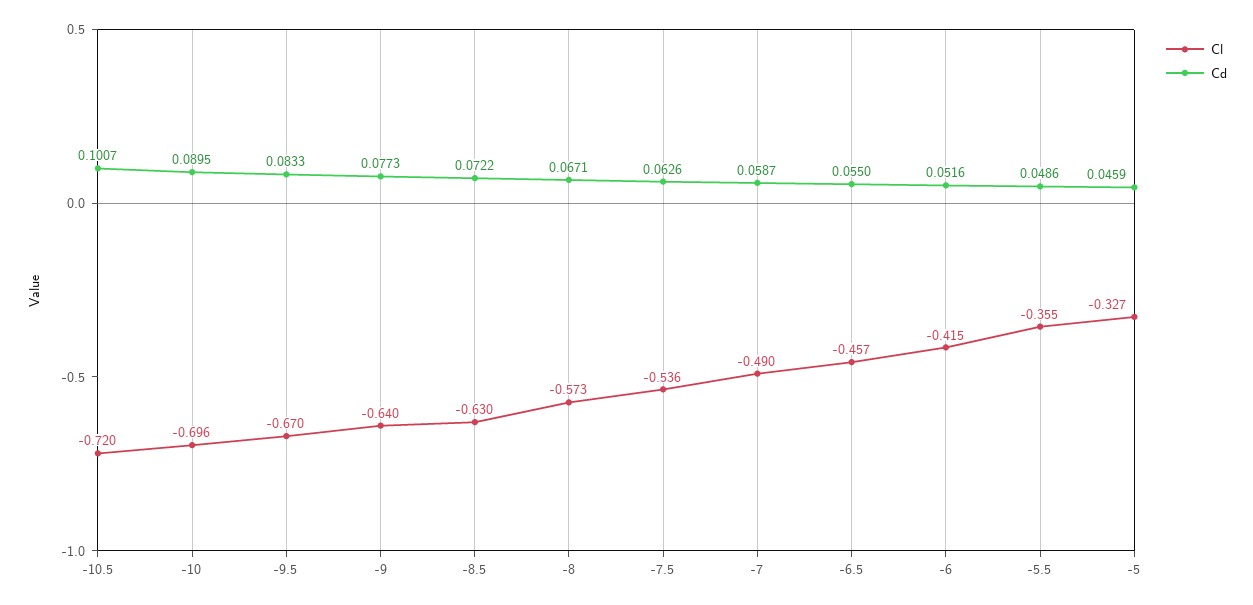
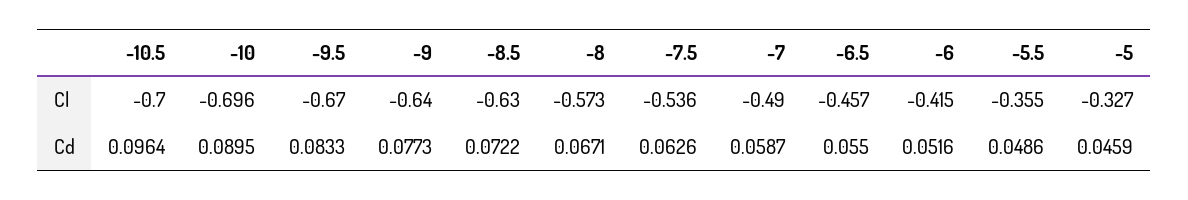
Cl, -10.5: -0.72 -> -0.7
Cd, -10.5: 0.1007 -> 0.0964

